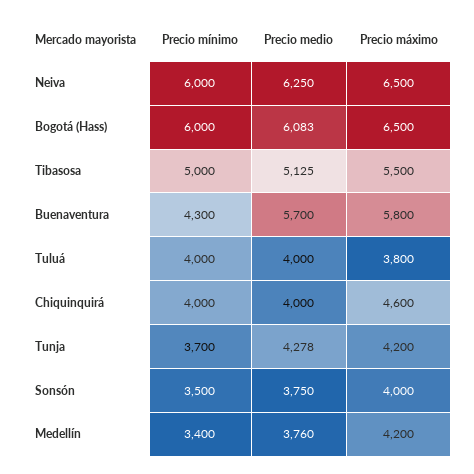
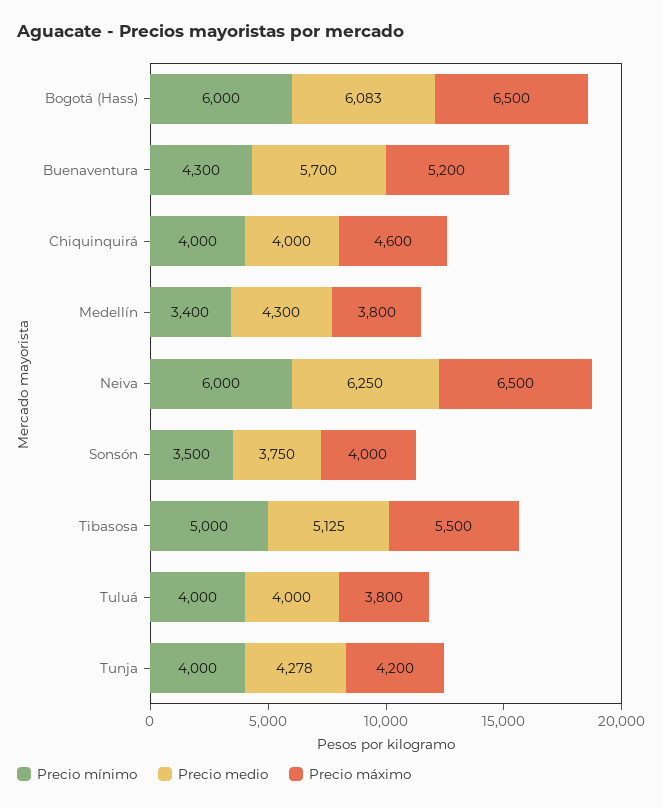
Precio máximo, Buenaventura: 5800 -> 5200
Precio mínimo, Tunja: 3700 -> 4000
Precio medio, Medellín: 3760 -> 4300
Precio máximo, Medellín: 4200 -> 3800

